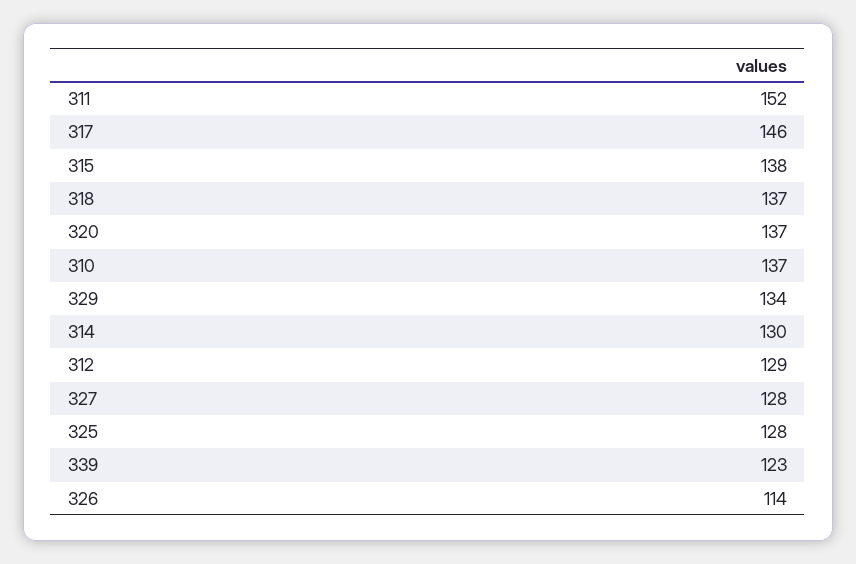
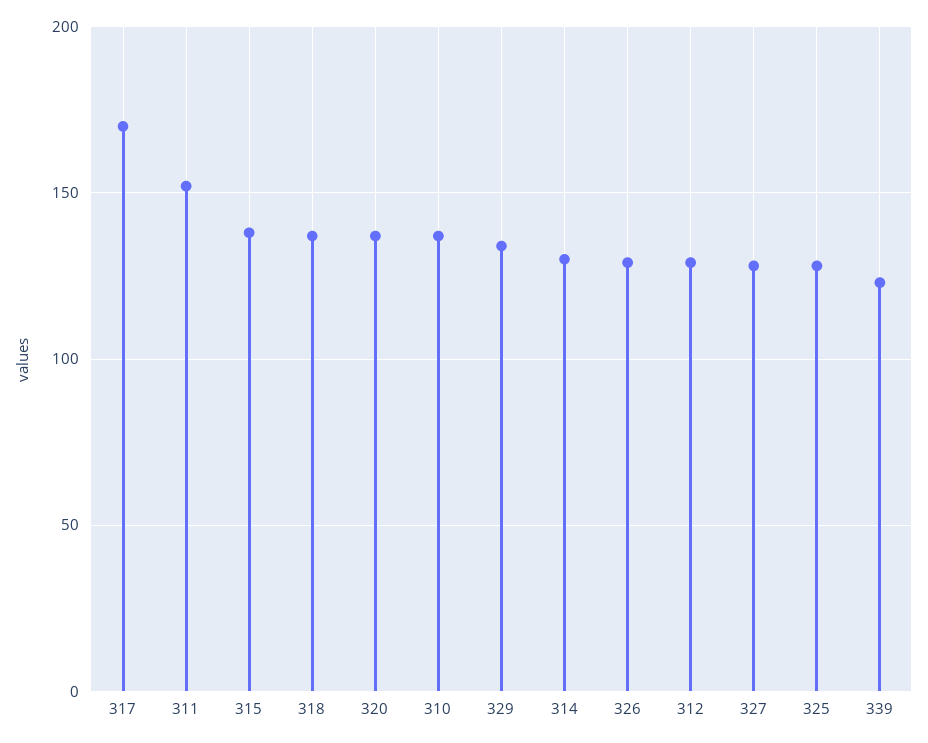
317: 146 -> 170
326: 114 -> 130

